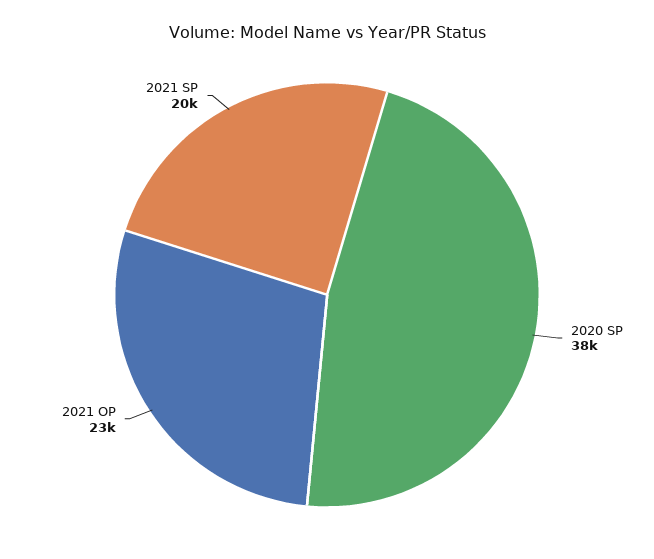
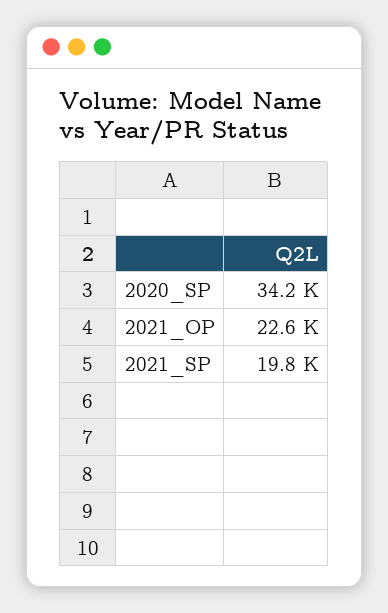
2020 SP: 38000 -> 34200

